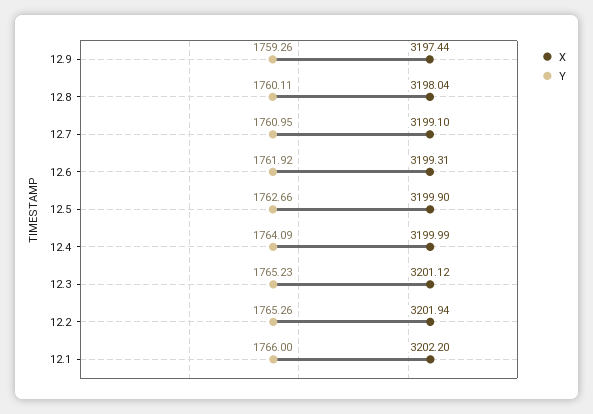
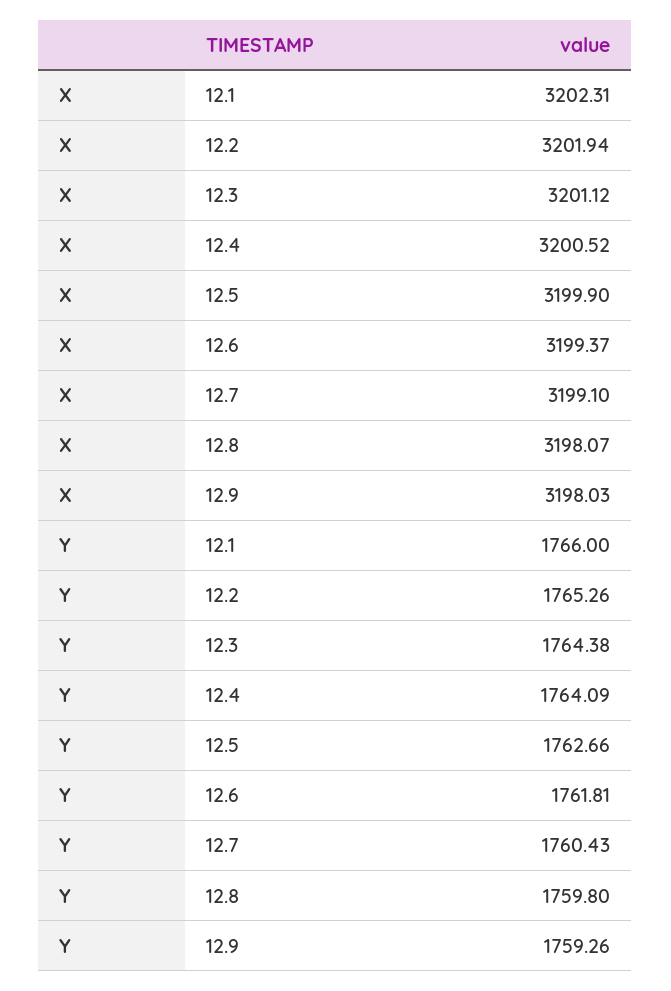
X, 12.9: 3197.44 -> 3198.03
X, 12.8: 3198.04 -> 3198.07
Y, 12.8: 1760.11 -> 1759.8
Y, 12.7: 1760.95 -> 1760.43
X, 12.6: 3199.31 -> 3199.37
Y, 12.6: 1761.92 -> 1761.81
X, 12.4: 3199.99 -> 3200.52
Y, 12.3: 1765.23 -> 1764.38
X, 12.1: 3202.2 -> 3202.31

